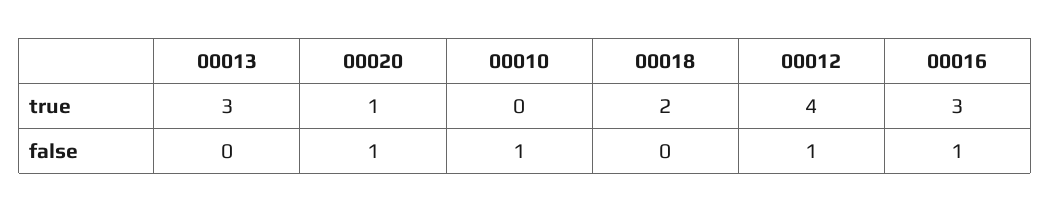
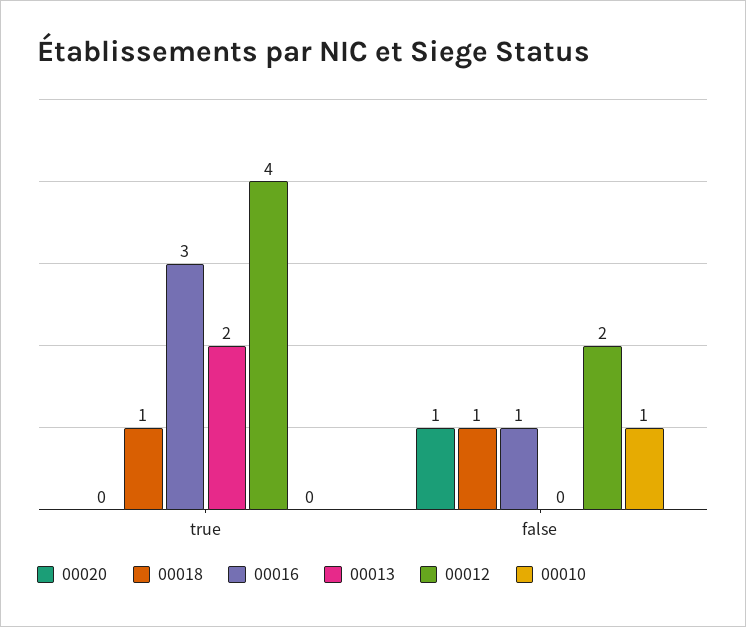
00013, true: 3 -> 2
00020, true: 1 -> 0
00018, true: 2 -> 1
00018, false: 0 -> 1
00012, false: 1 -> 2

